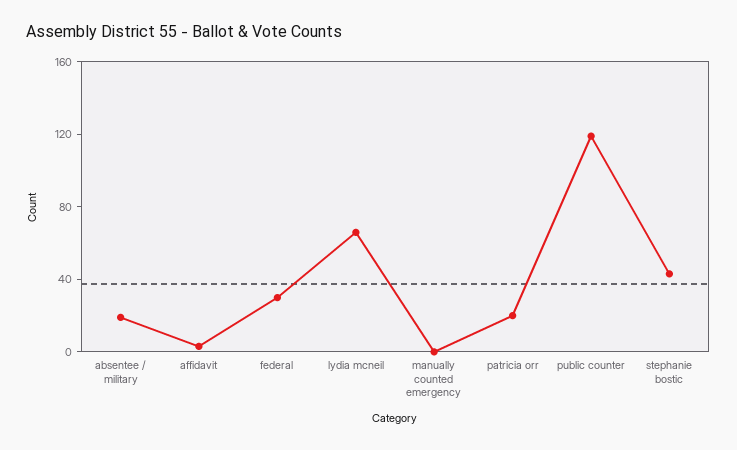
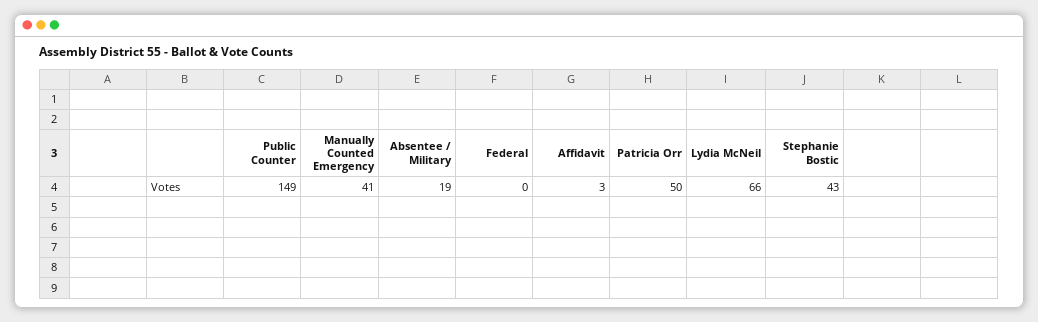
federal: 30 -> 0
manually counted emergency: 0 -> 41
patricia orr: 20 -> 50
public counter: 120 -> 149

